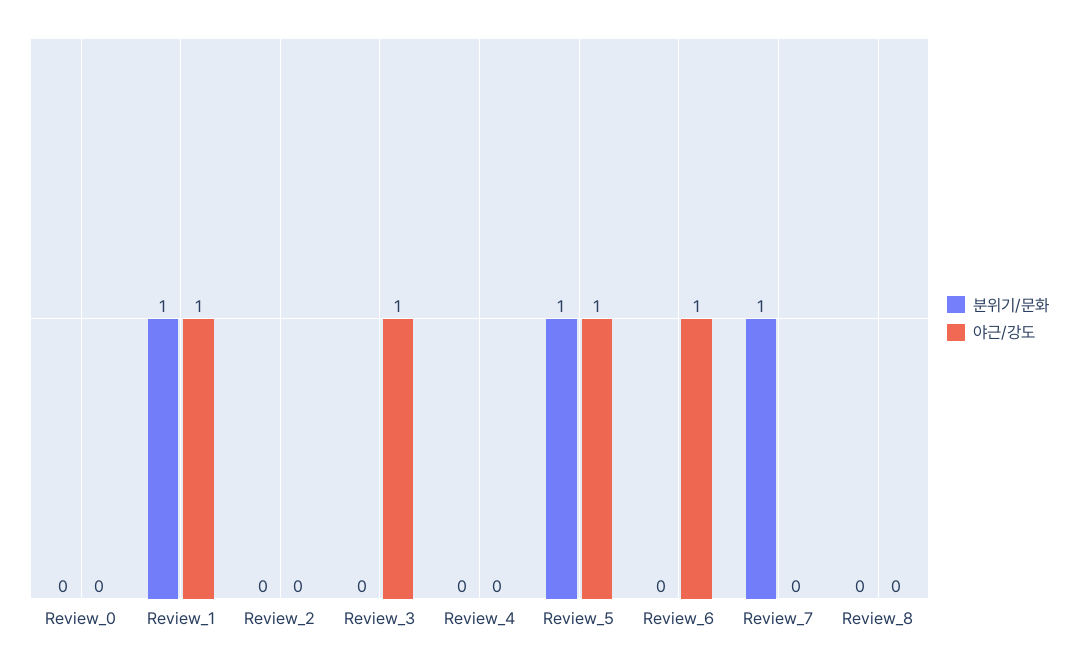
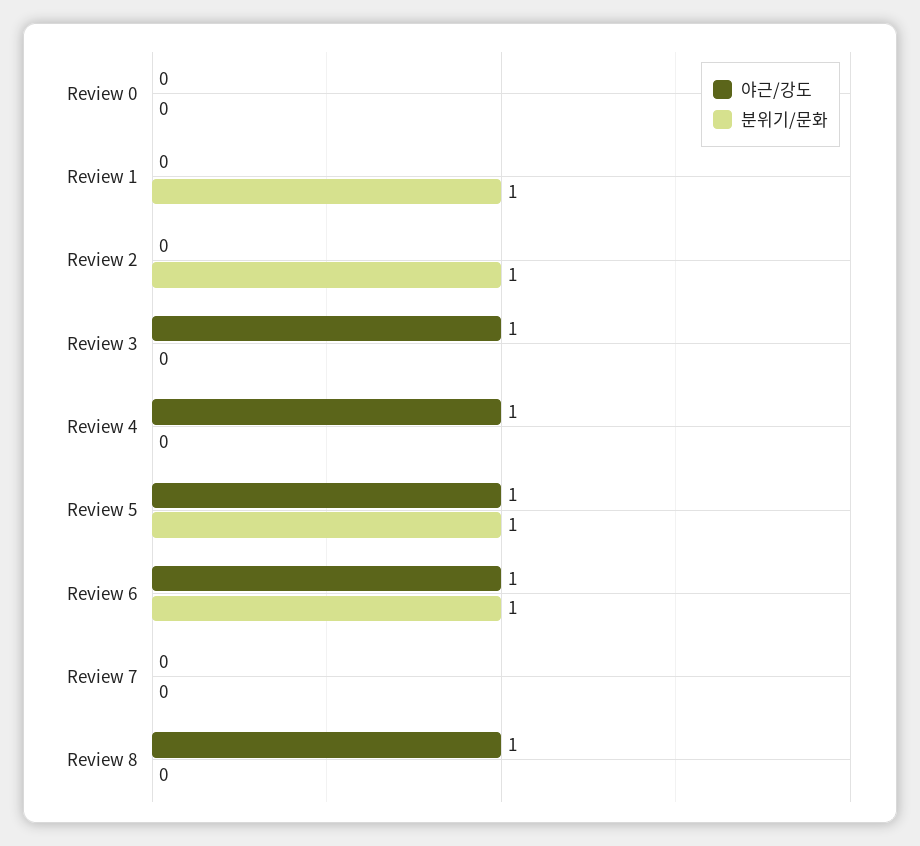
야근/강도, Review_1: 1 -> 0
분위기/문화, Review_2: 0 -> 1
야근/강도, Review_4: 0 -> 1
분위기/문화, Review_6: 0 -> 1
분위기/문화, Review_7: 1 -> 0
야근/강도, Review_8: 0 -> 1

